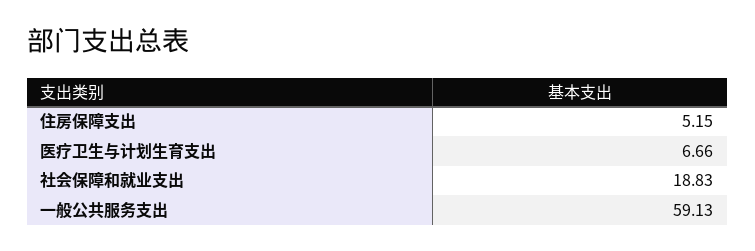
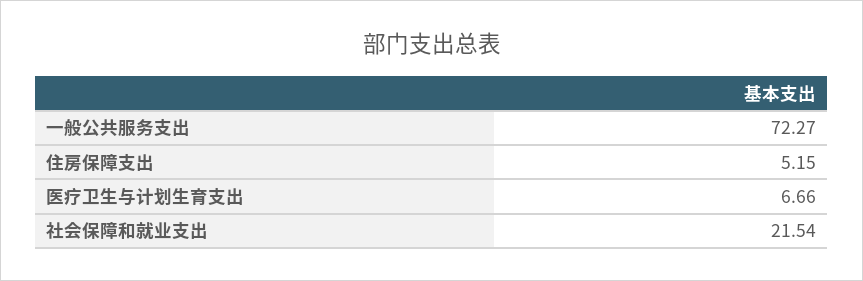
社会保障和就业支出: 18.83 -> 21.54
一般公共服务支出: 59.13 -> 72.27

